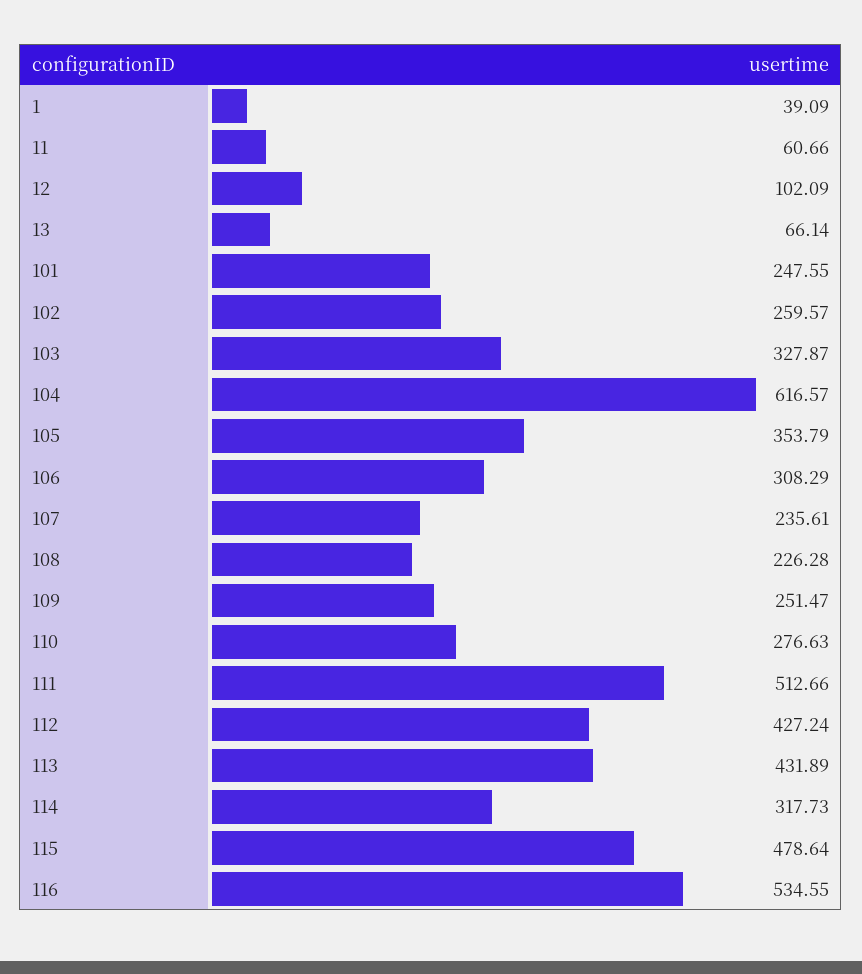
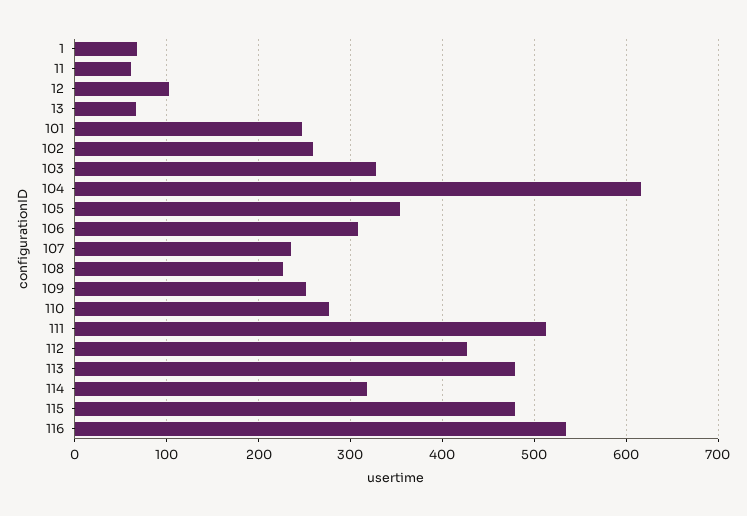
1: 39.09 -> 70
113: 431.89 -> 480

